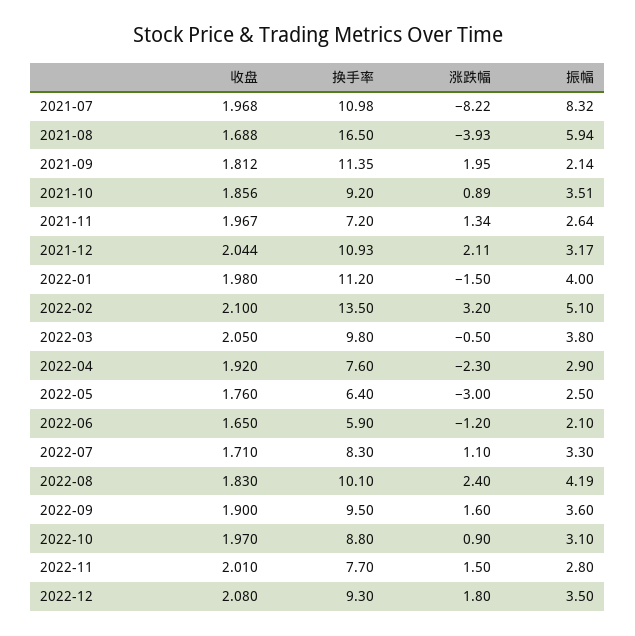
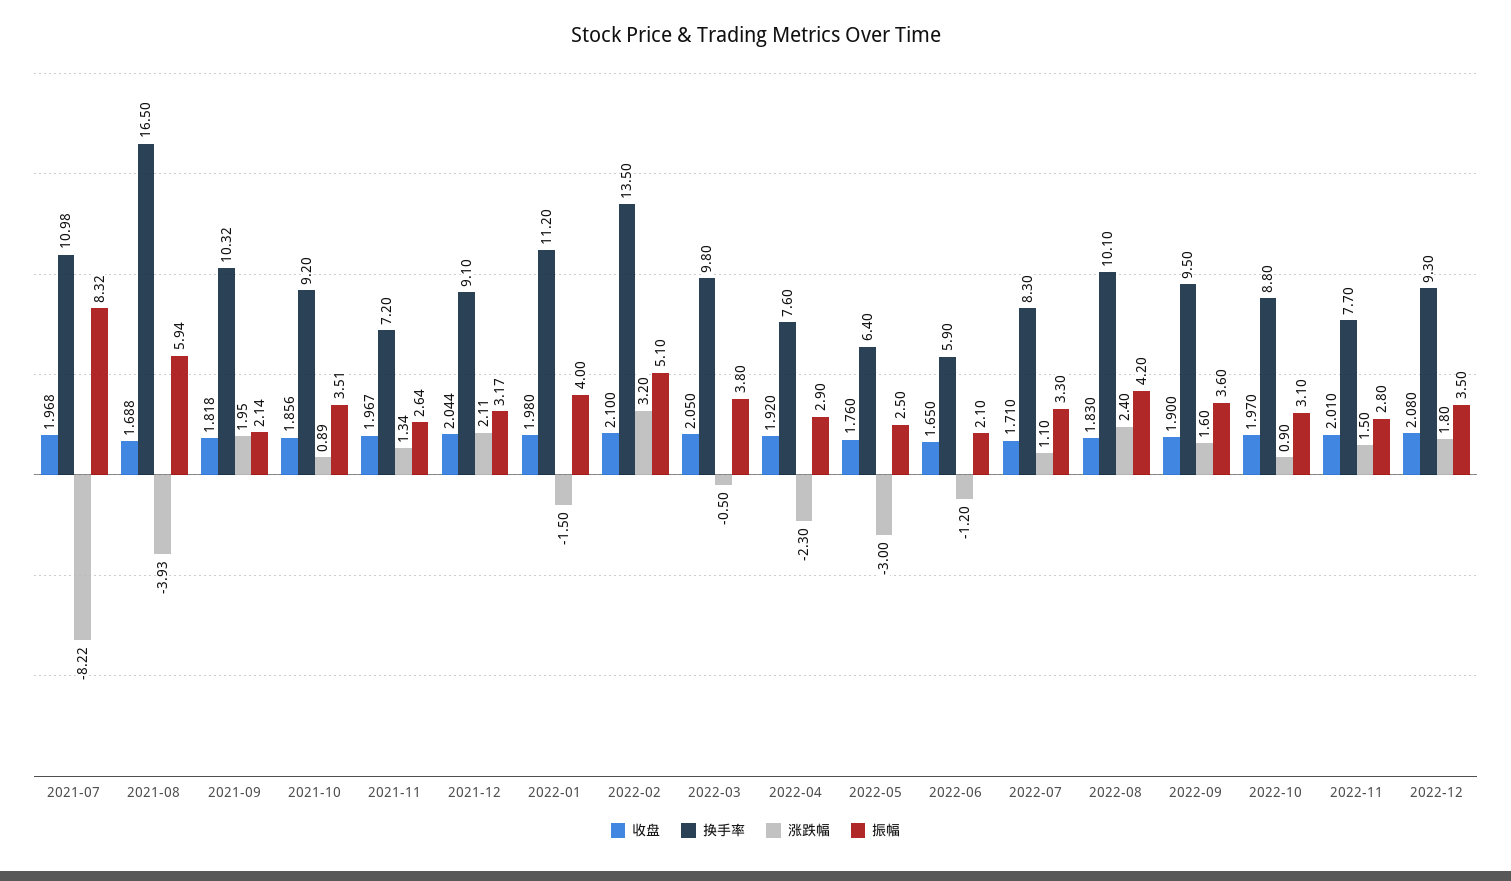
收盘, 2021-09: 1.812 -> 1.818
换手率, 2021-09: 11.35 -> 10.32
换手率, 2021-12: 10.93 -> 9.1
振幅, 2022-08: 4.19 -> 4.2

